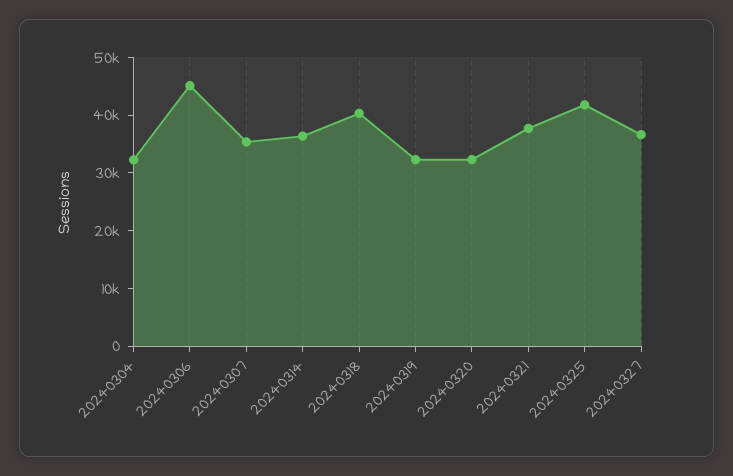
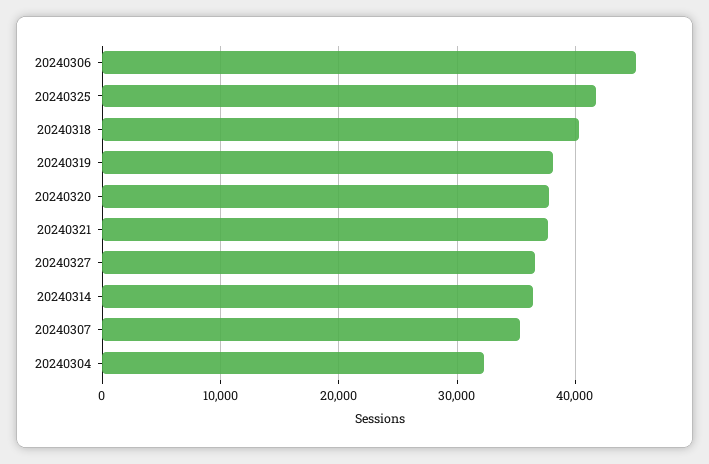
20240319: 32000 -> 38000
20240320: 32000 -> 38000

